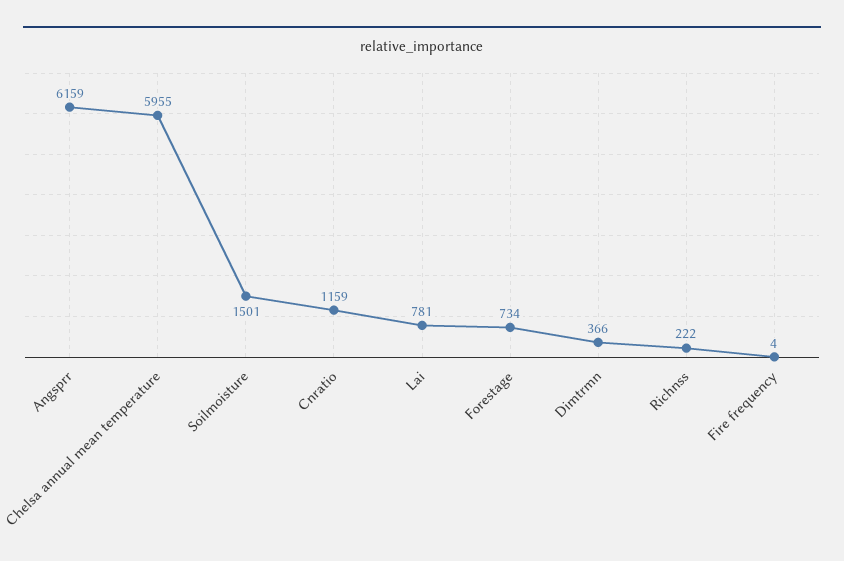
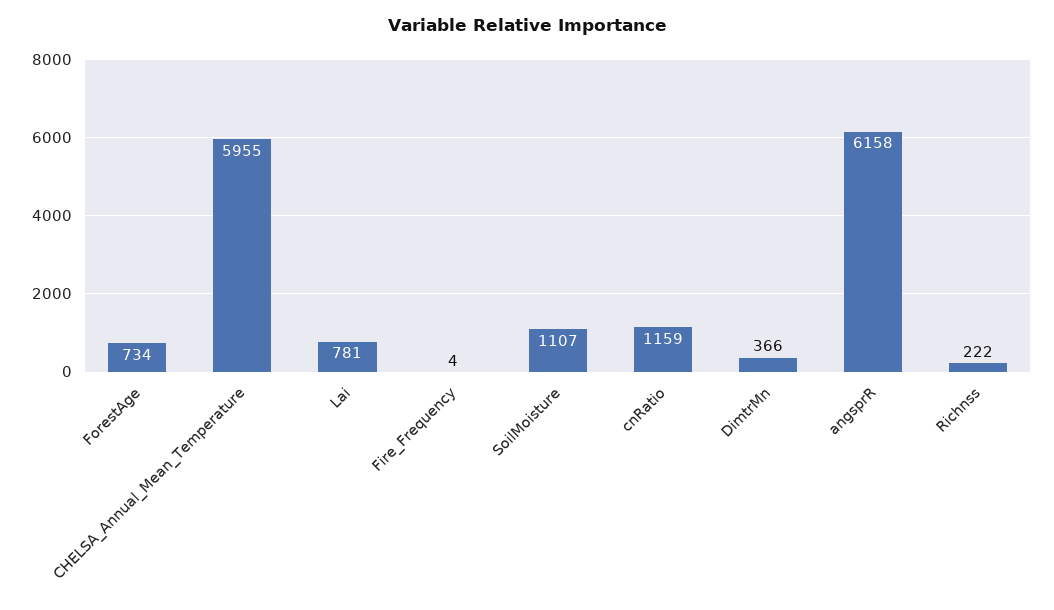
Angsprr: 6159 -> 6158
Soilmoisture: 1501 -> 1107

